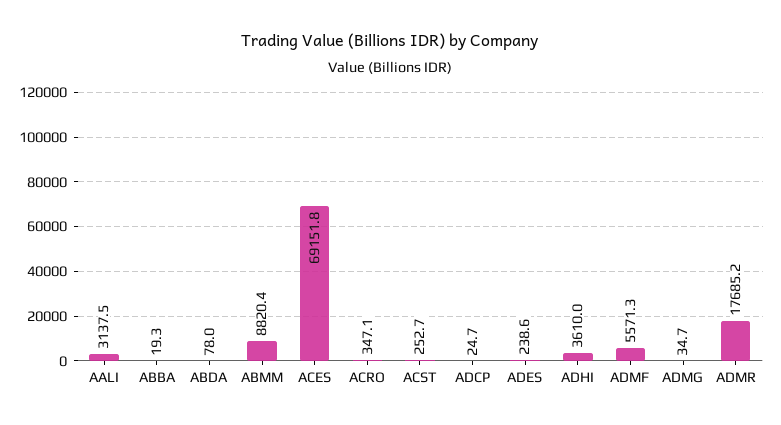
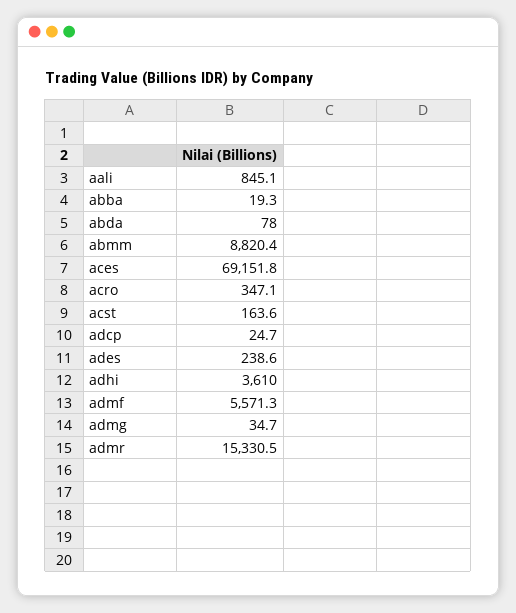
AALI: 3137.5 -> 845.1
ACST: 252.7 -> 163.6
ADMR: 17685.2 -> 15330.5

